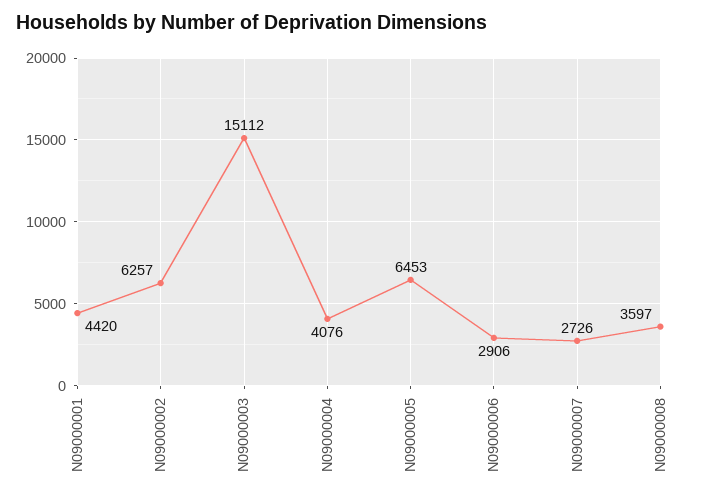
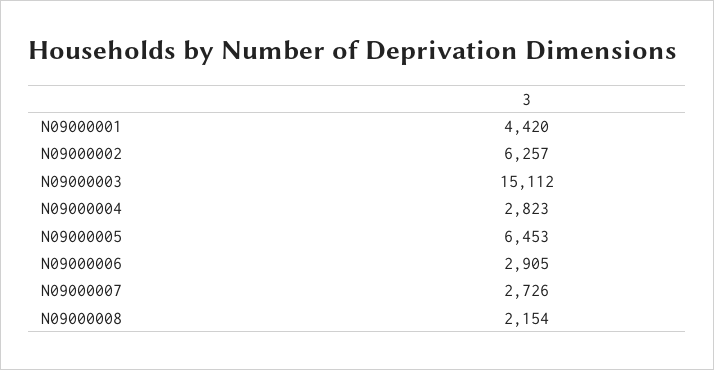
N09000004: 4076 -> 2823
N09000006: 2906 -> 2905
N09000008: 3597 -> 2154

